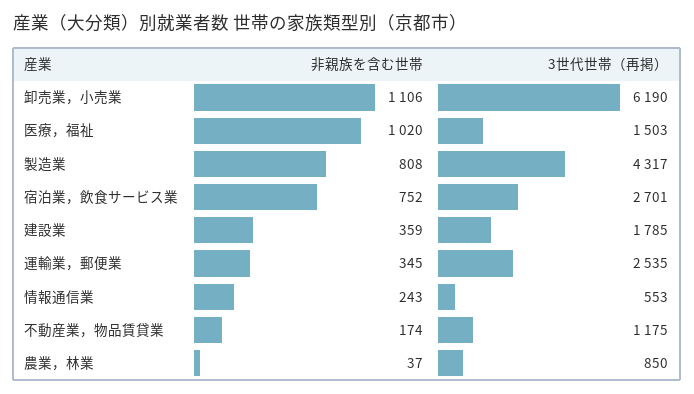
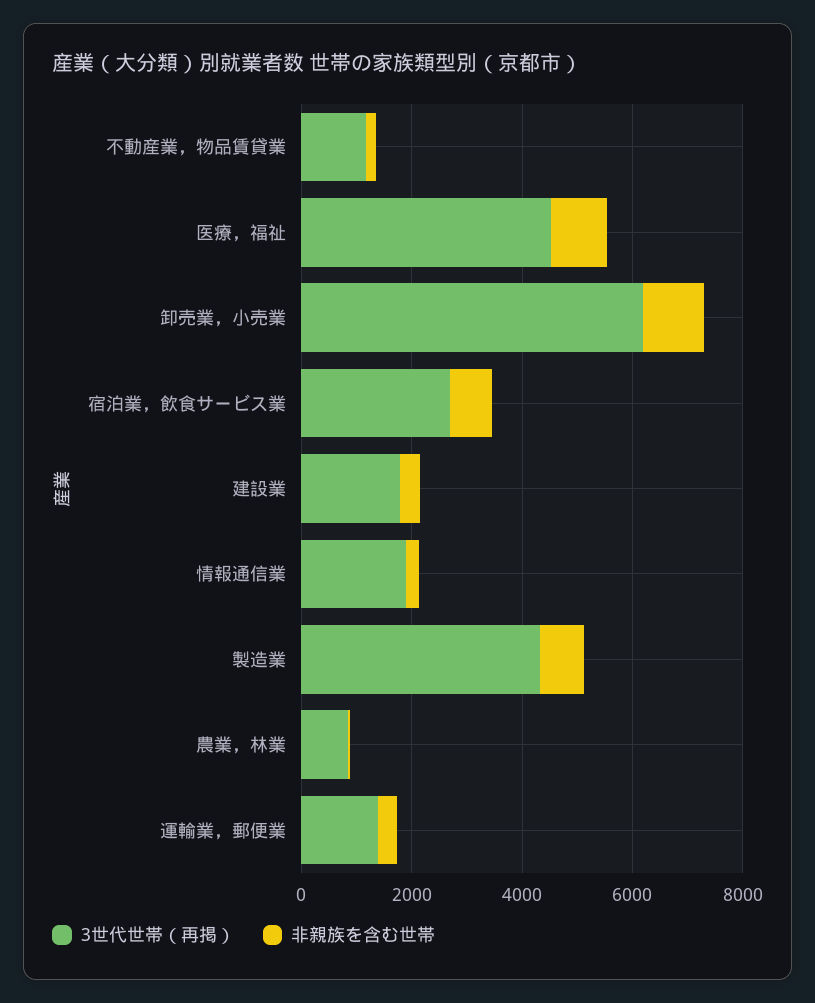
3世代世帯（再掲）, 医療，福祉: 1503 -> 4500
3世代世帯（再掲）, 運輸業，郵便業: 2535 -> 1500
3世代世帯（再掲）, 情報通信業: 553 -> 2000

